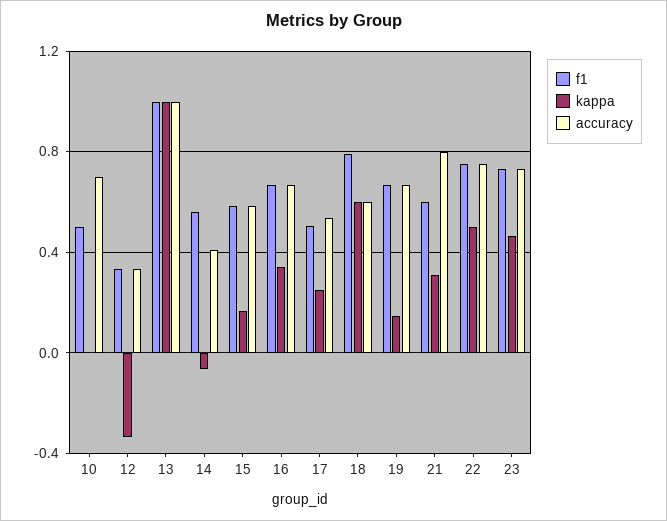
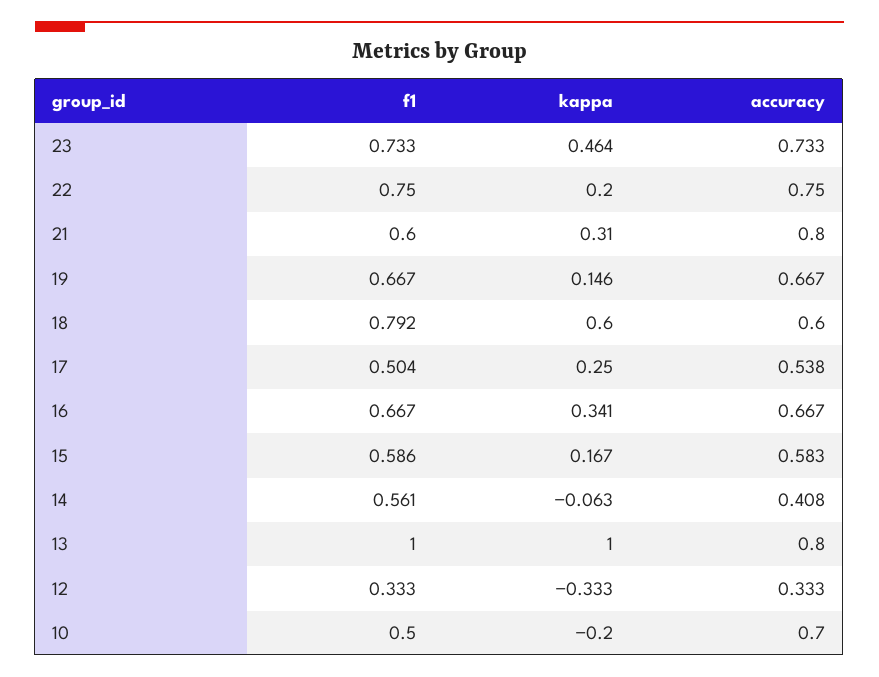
kappa, 10: 0 -> -0.2
accuracy, 13: 1 -> 0.8
kappa, 22: 0.5 -> 0.2

